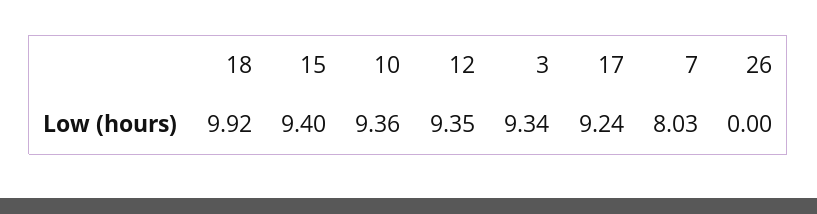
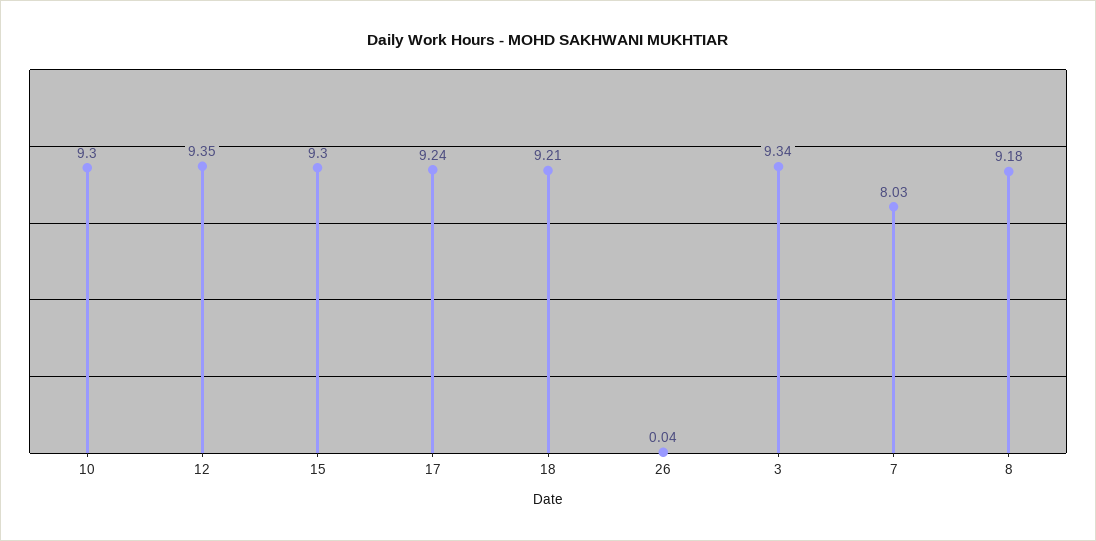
18: 9.92 -> 9.21
15: 9.4 -> 9.3
10: 9.36 -> 9.3
26: 0 -> 0.04
8: none -> 9.18

